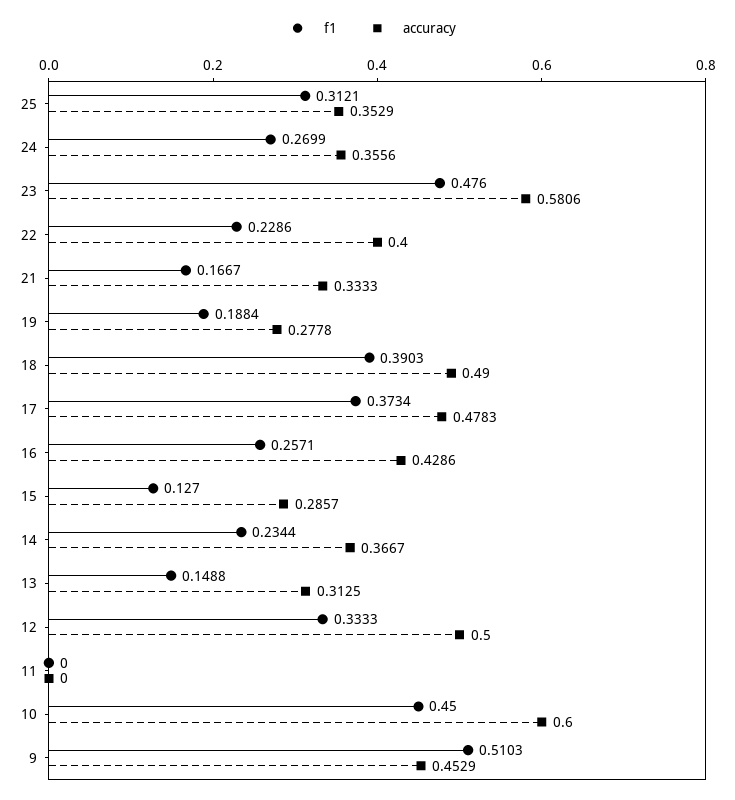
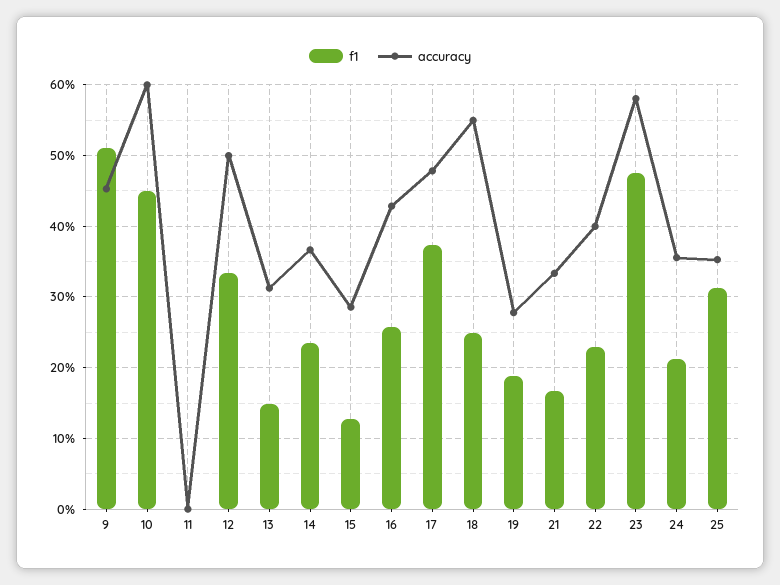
f1, 24: 0.2699 -> 0.21
f1, 18: 0.3903 -> 0.25
accuracy, 18: 0.49 -> 0.55

